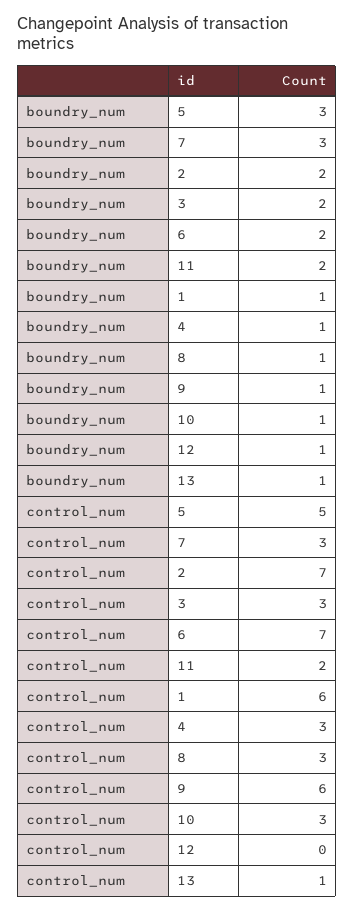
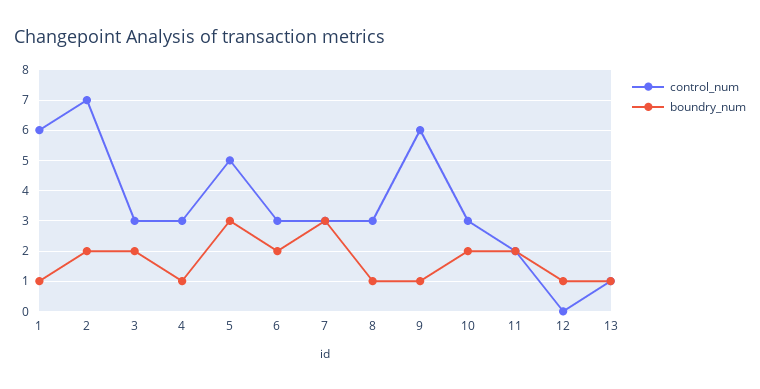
boundry_num, 10: 1 -> 2
control_num, 6: 7 -> 3

